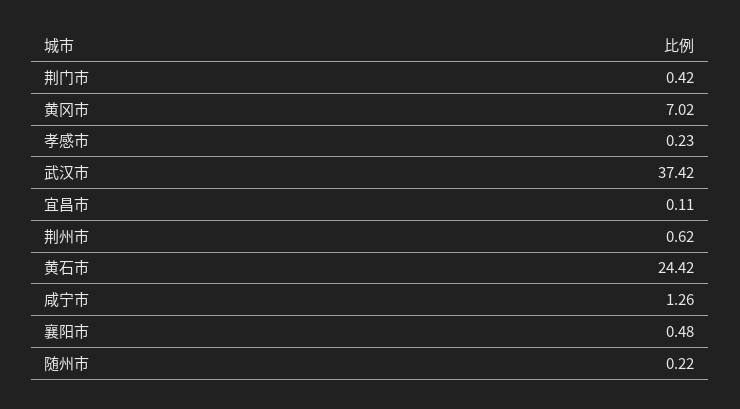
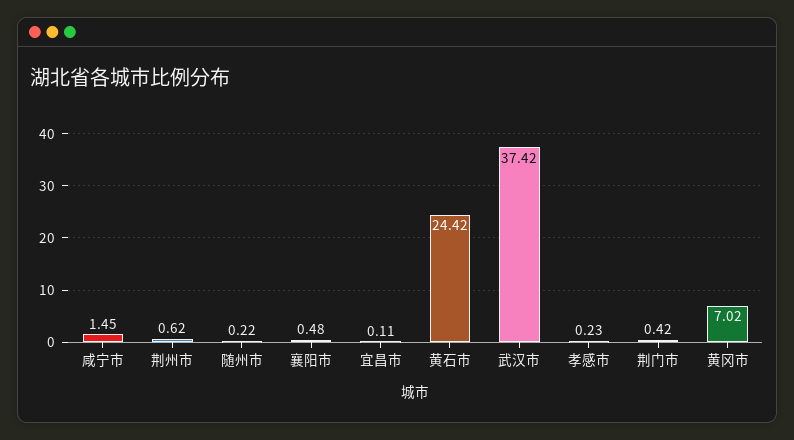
咸宁市: 1.26 -> 1.45

